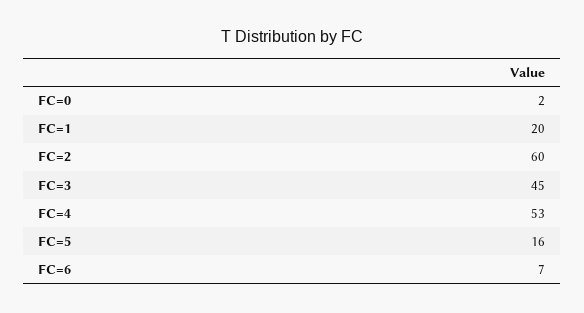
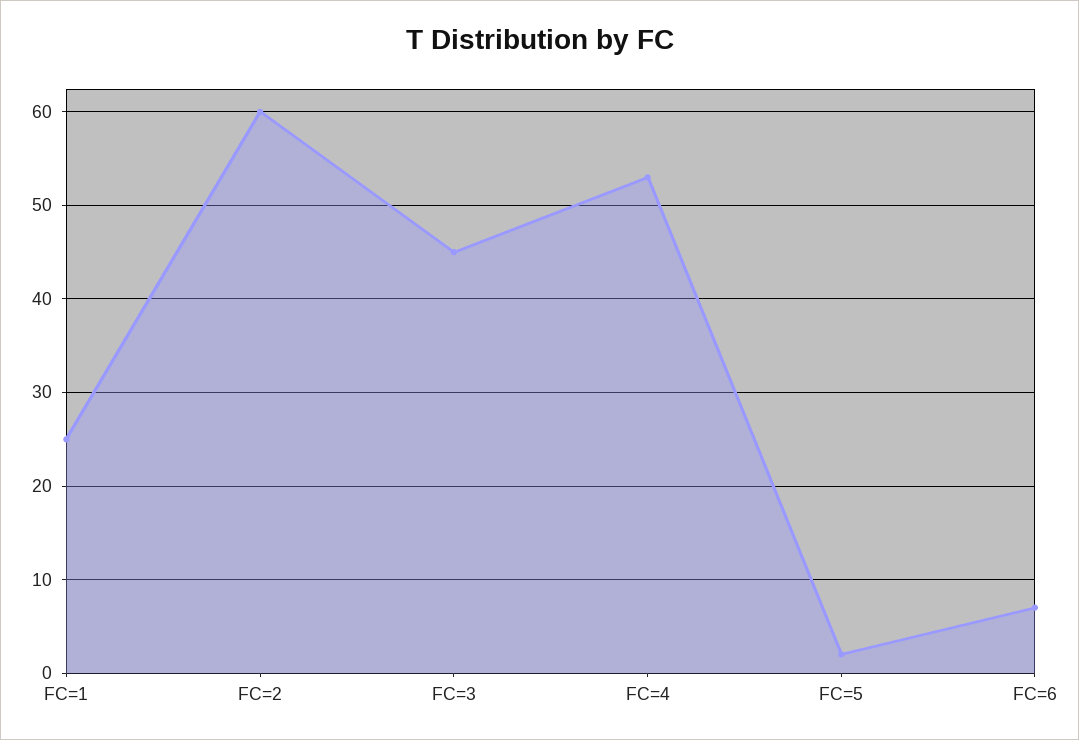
FC=0: 2 -> none
FC=1: 20 -> 25
FC=5: 16 -> 2

